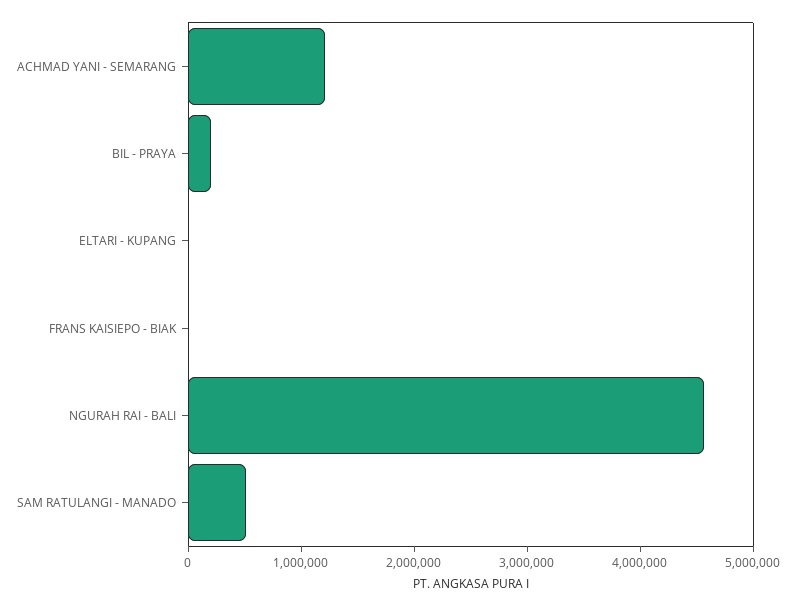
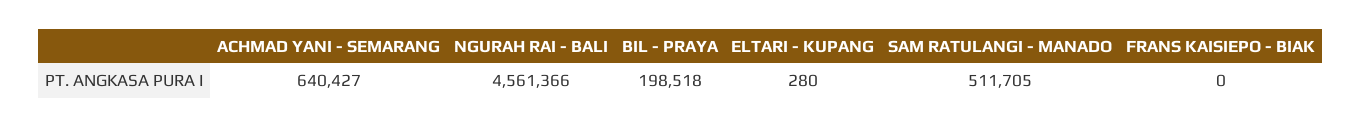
ACHMAD YANI - SEMARANG: 1200000 -> 640427

